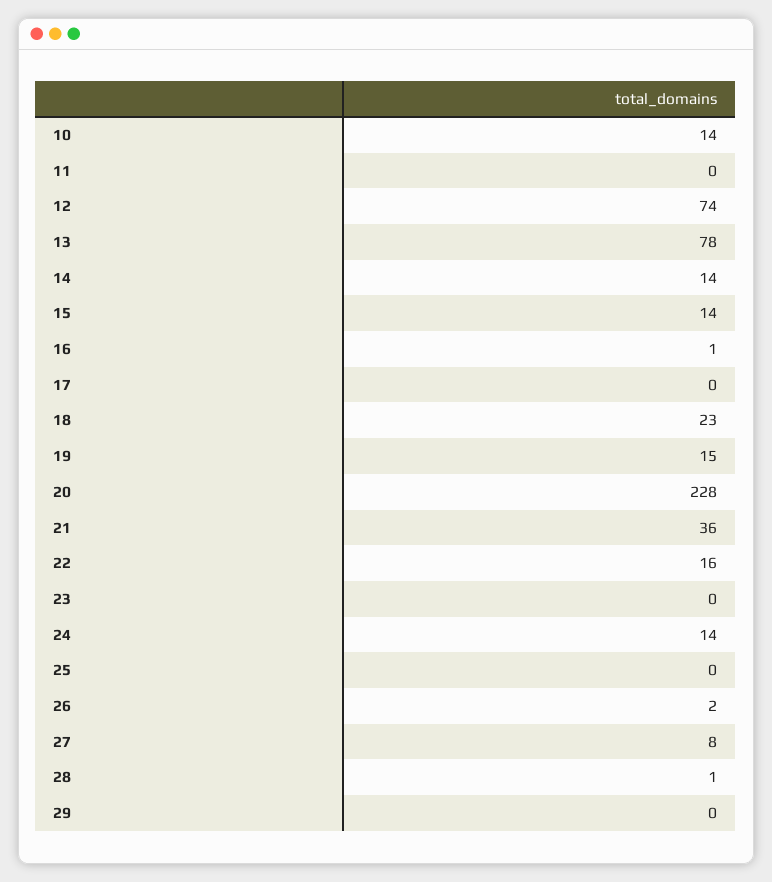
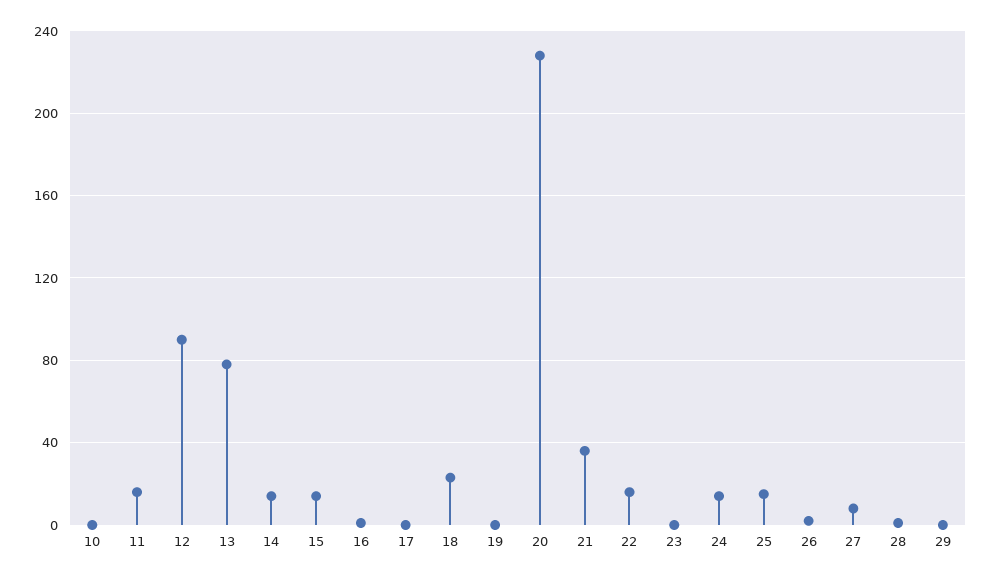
10: 14 -> 0
11: 0 -> 15
12: 74 -> 90
19: 15 -> 0
25: 0 -> 15

